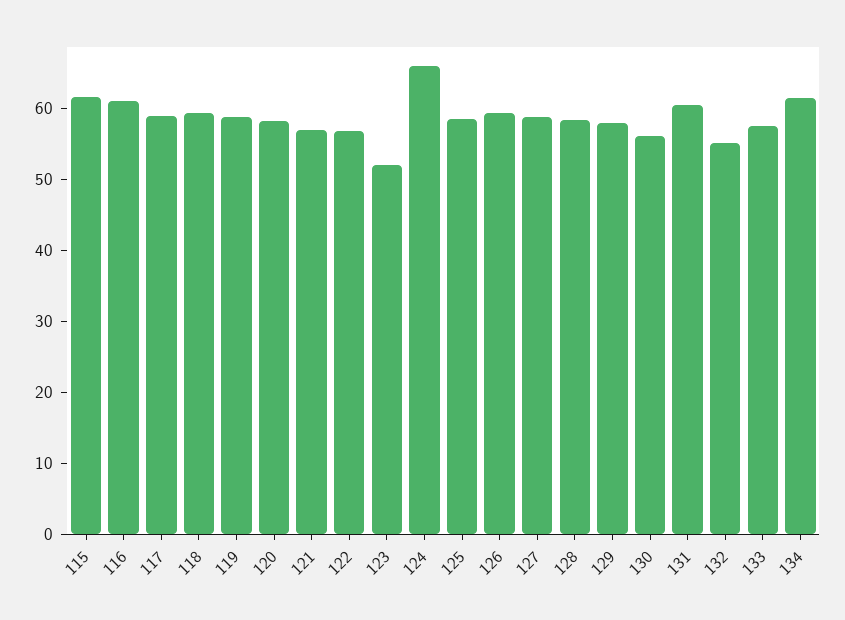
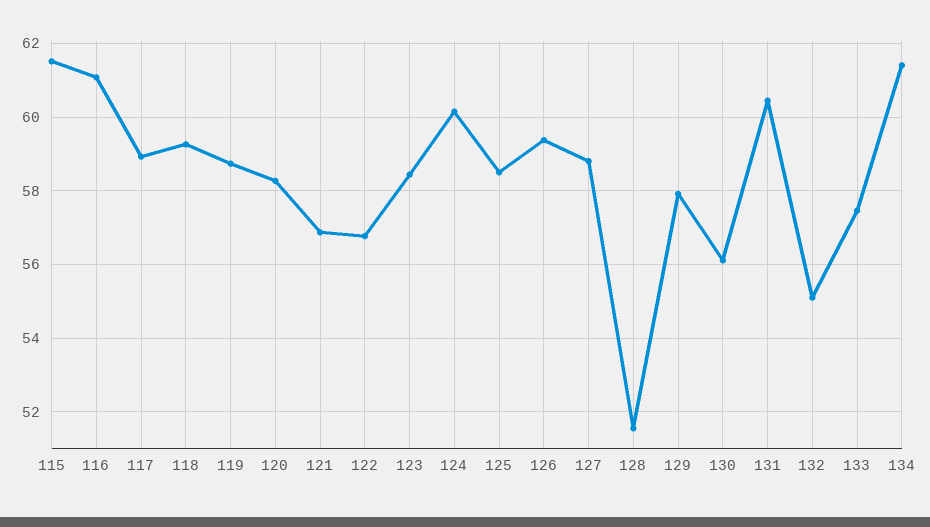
123: 52 -> 58.4
124: 66 -> 60.2
128: 58 -> 51.6

